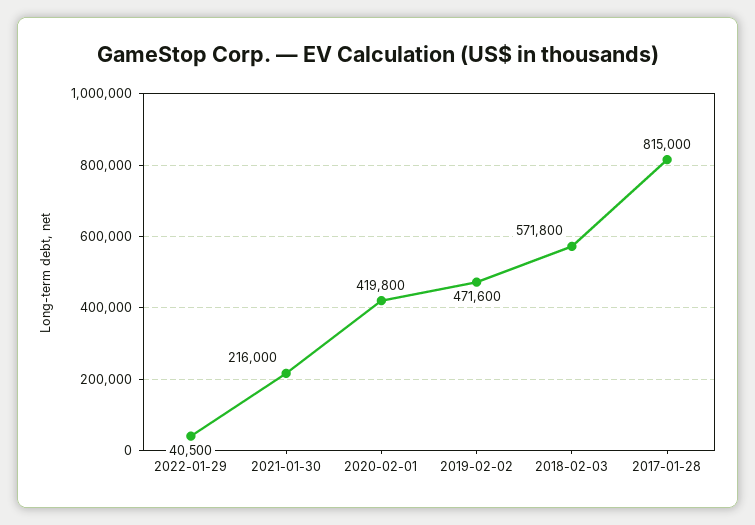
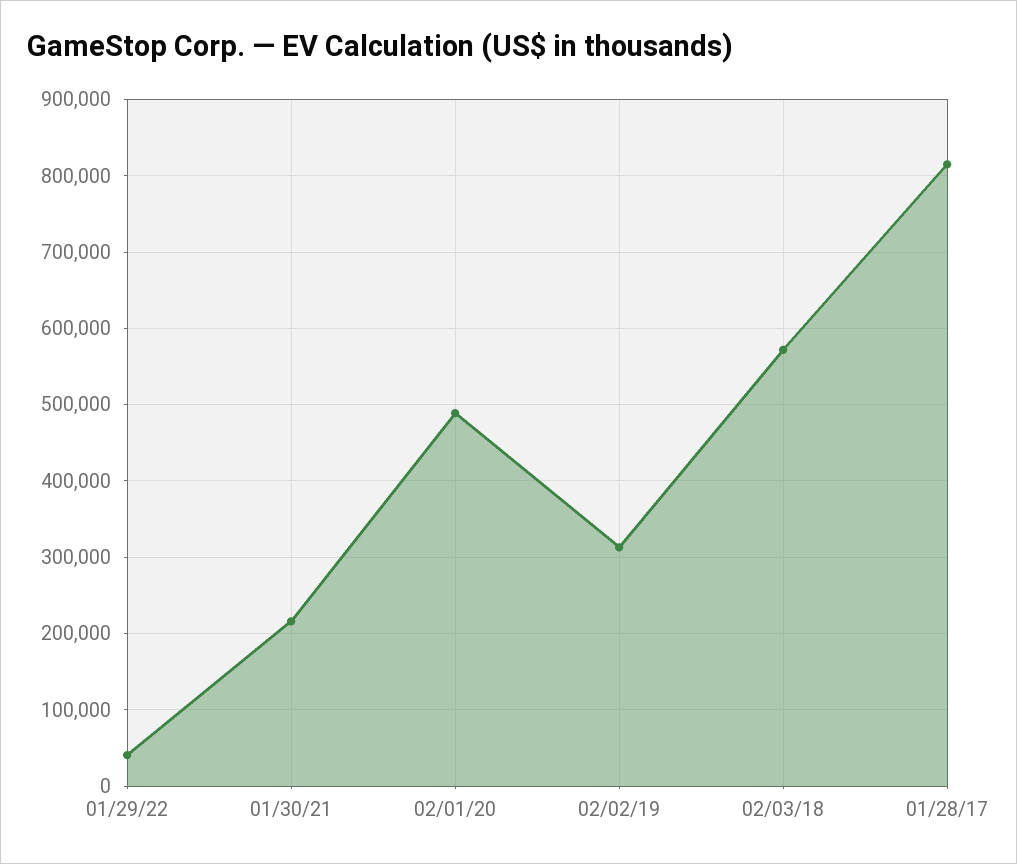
2020-02-01: 419800 -> 490000
2019-02-02: 471600 -> 310000

